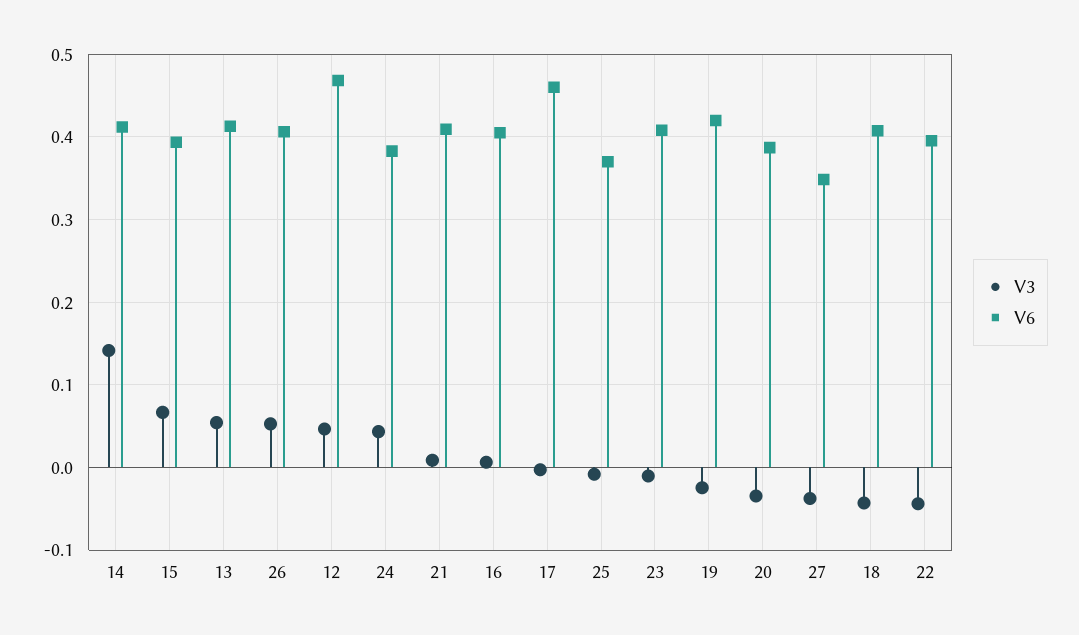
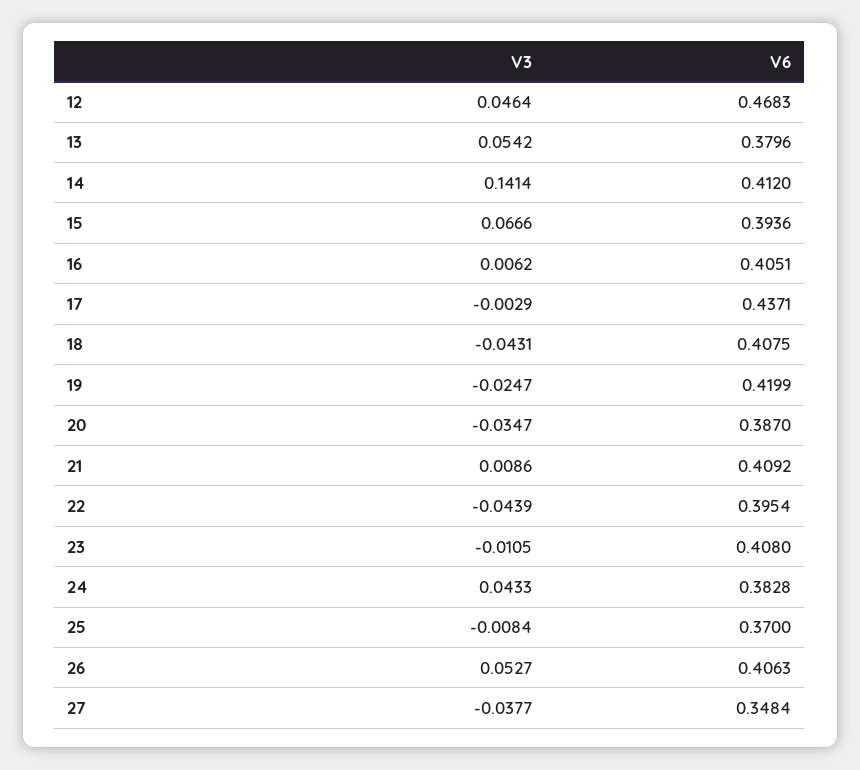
V6, 13: 0.41 -> 0.3796
V6, 17: 0.46 -> 0.4371

